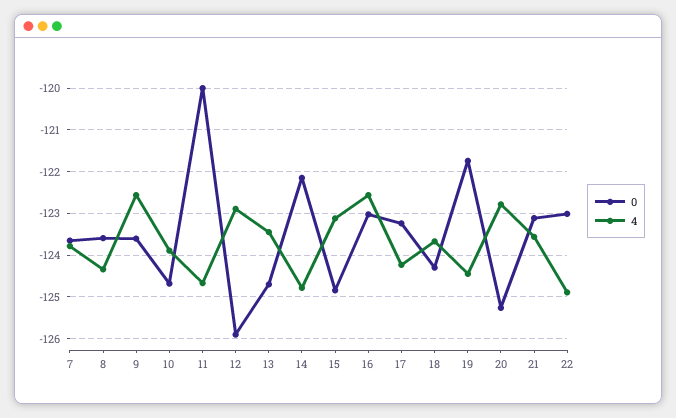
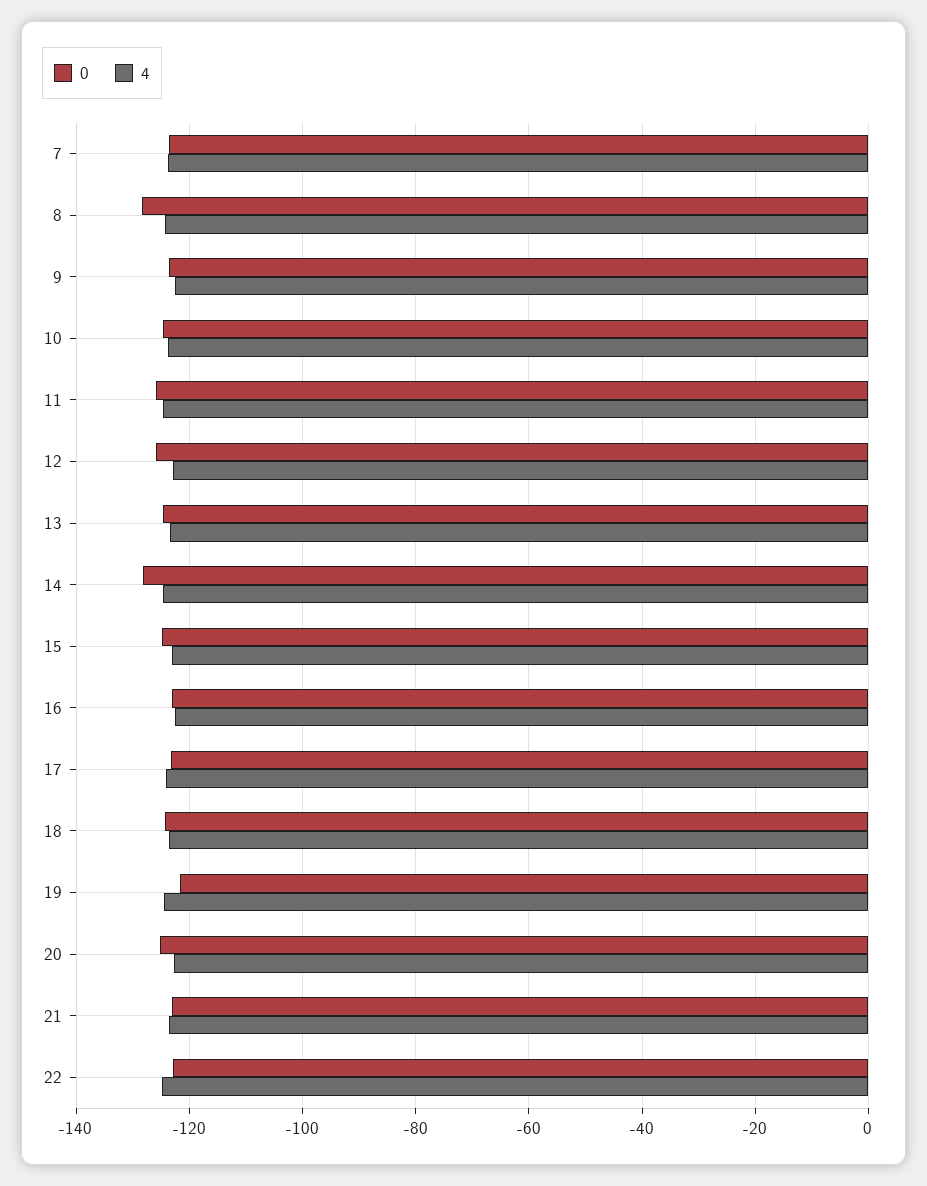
0, 8: -123.6 -> -128
0, 11: -120 -> -126
0, 14: -122.2 -> -128

